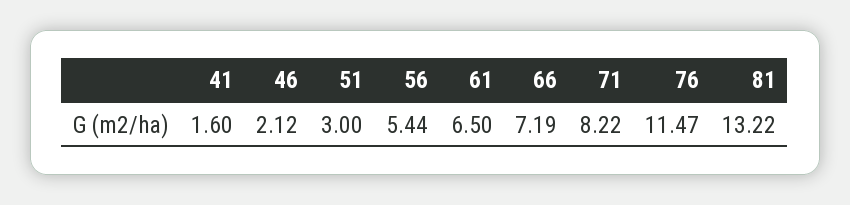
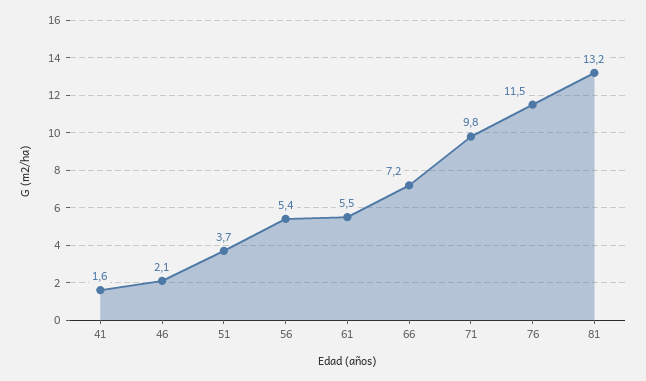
51: 3 -> 3.7
61: 6.5 -> 5.5
71: 8.22 -> 9.8

